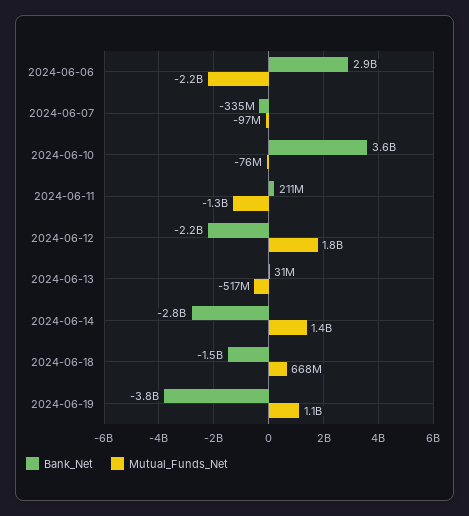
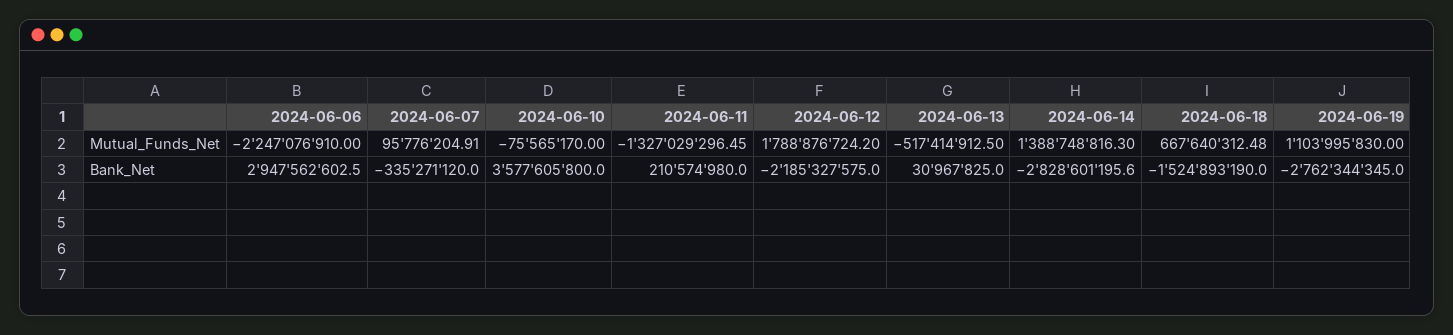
Mutual_Funds_Net, 2024-06-07: -97000000 -> 95776204.91
Bank_Net, 2024-06-19: -3800000000 -> -2762344345

